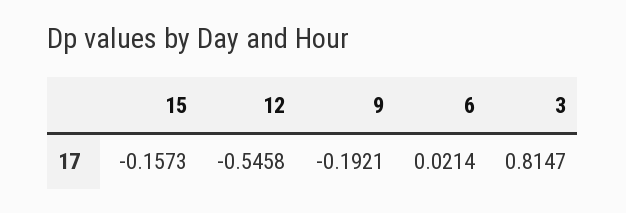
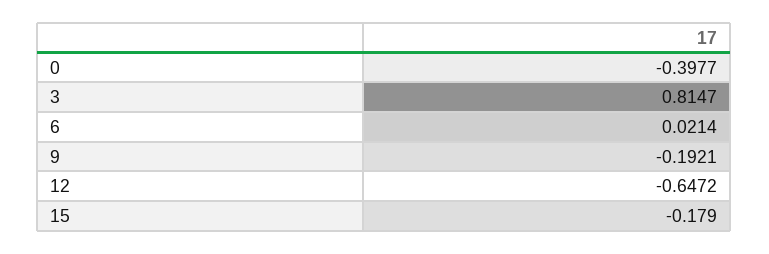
15: -0.1573 -> -0.179
12: -0.5458 -> -0.6472
0: none -> -0.3977

